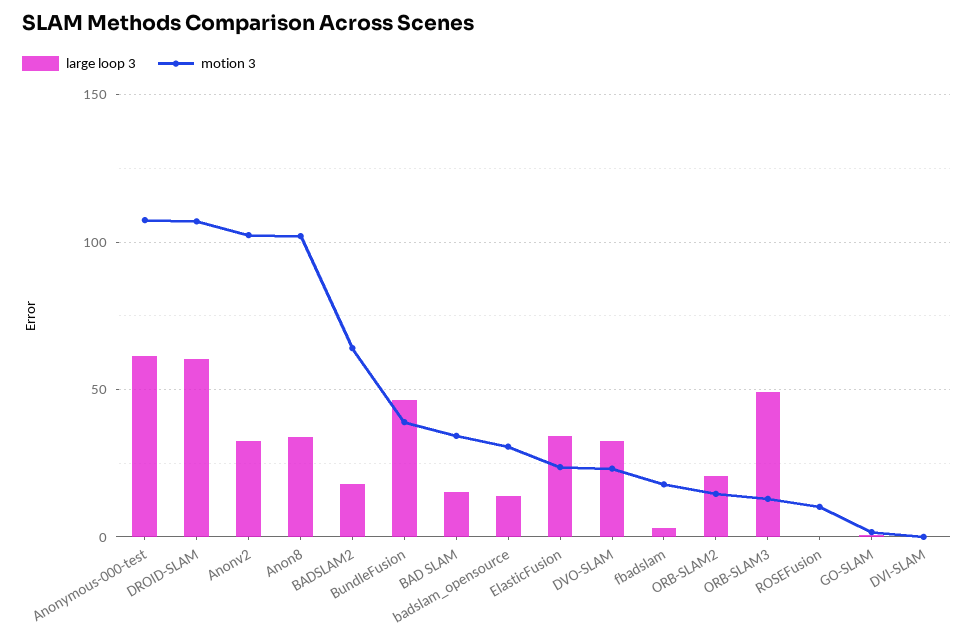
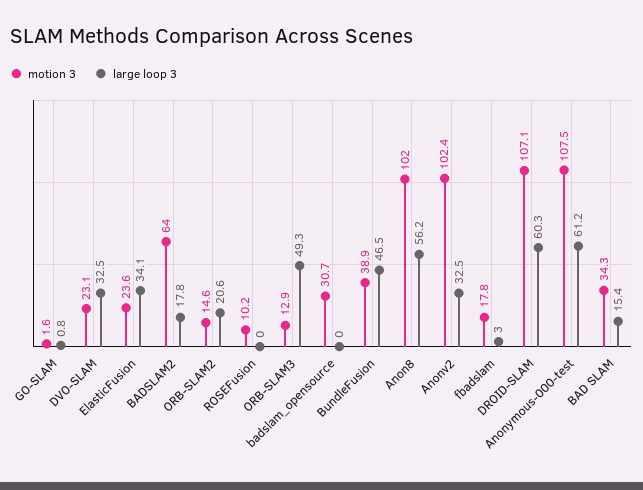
large loop 3, Anon8: 35 -> 56.2
large loop 3, badslam_opensource: 15 -> 0
large loop 3, DVI-SLAM: 0 -> none
motion 3, DVI-SLAM: 0 -> none

